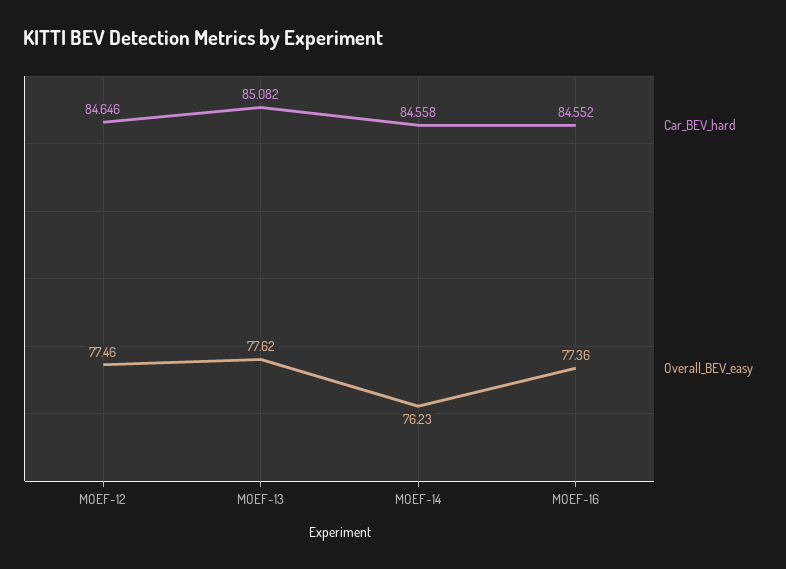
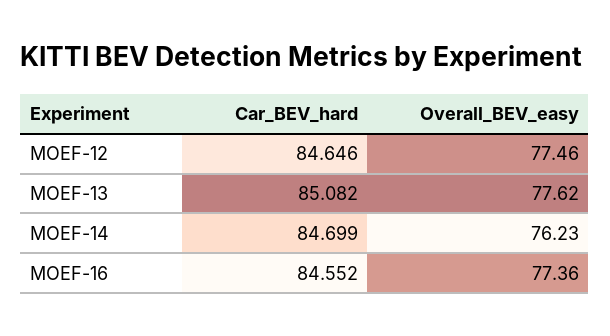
Car_BEV_hard, MOEF-14: 84.558 -> 84.699

